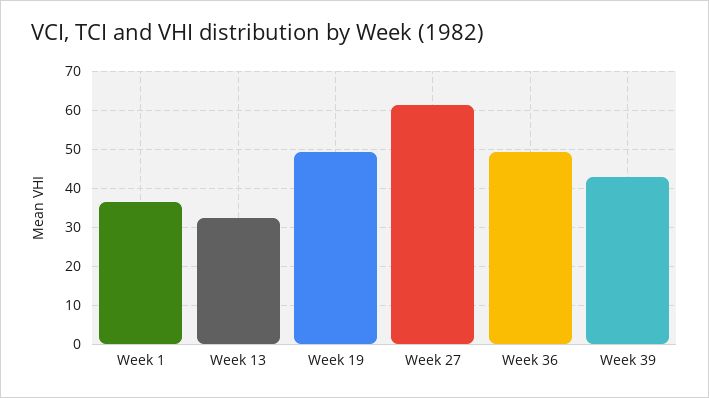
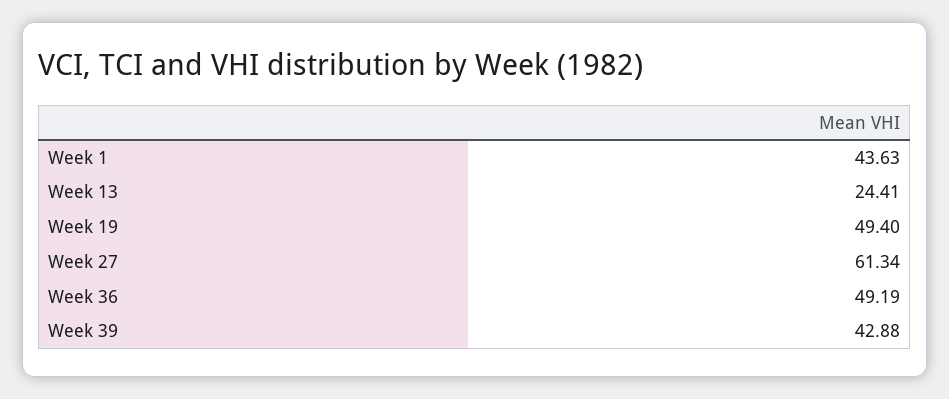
Week 1: 36 -> 43.63
Week 13: 32 -> 24.41

